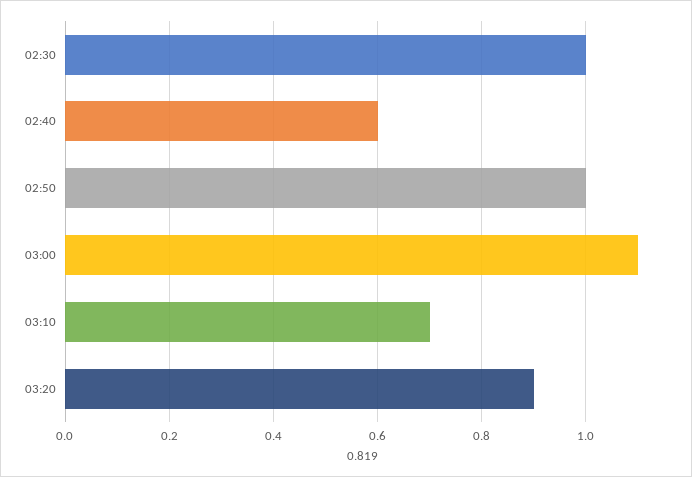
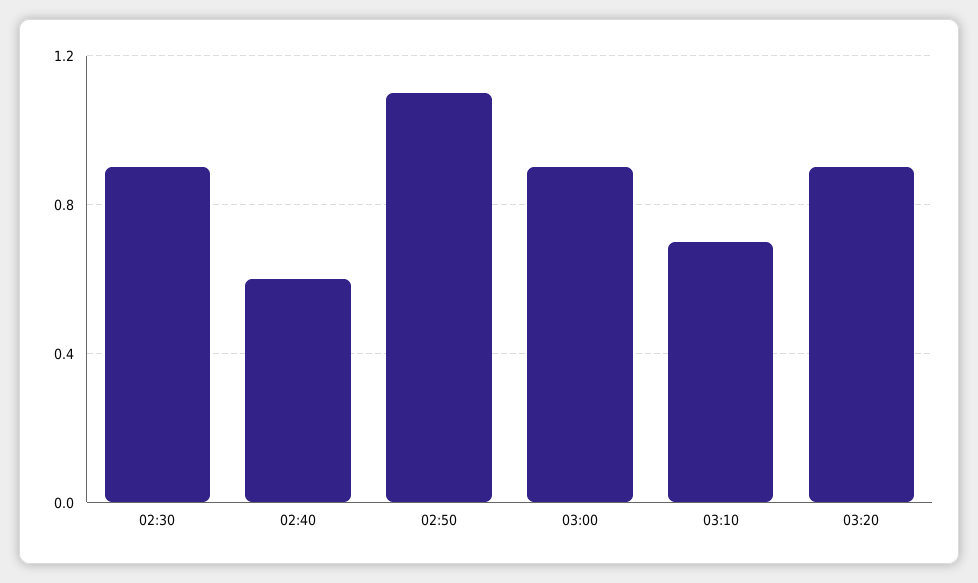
02:30: 1 -> 0.9
02:50: 1 -> 1.1
03:00: 1.1 -> 0.9

